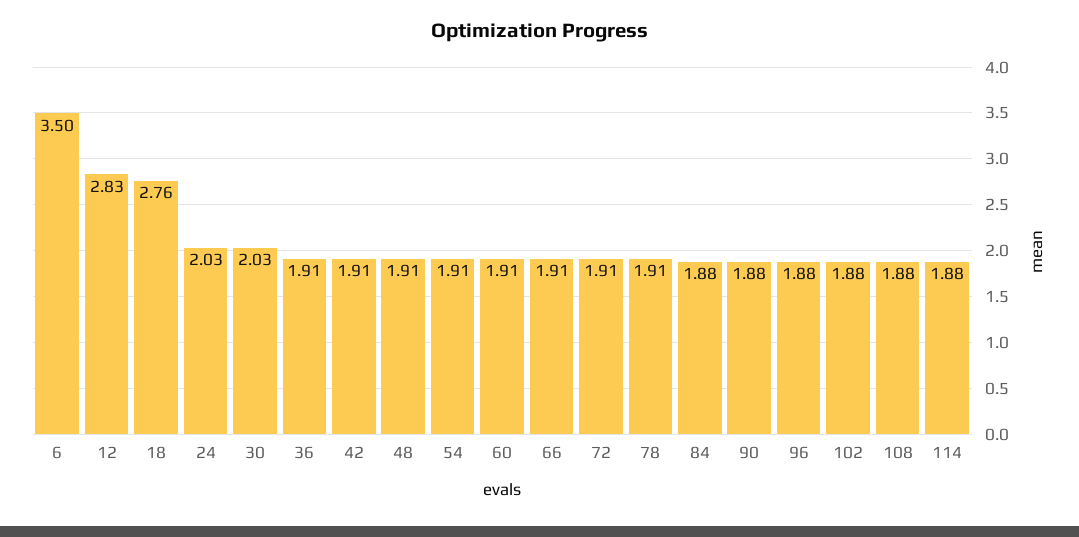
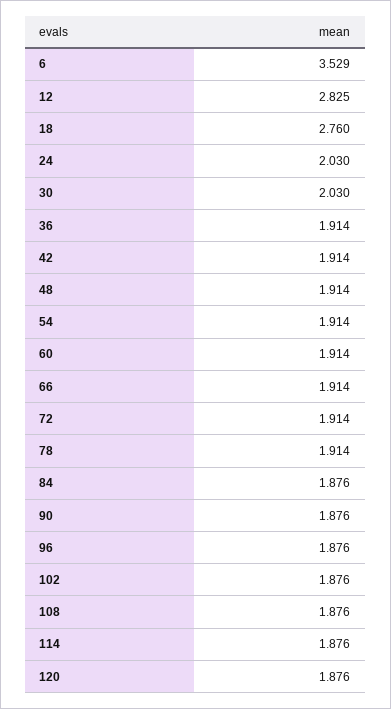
6: 3.5 -> 3.529
120: none -> 1.876

